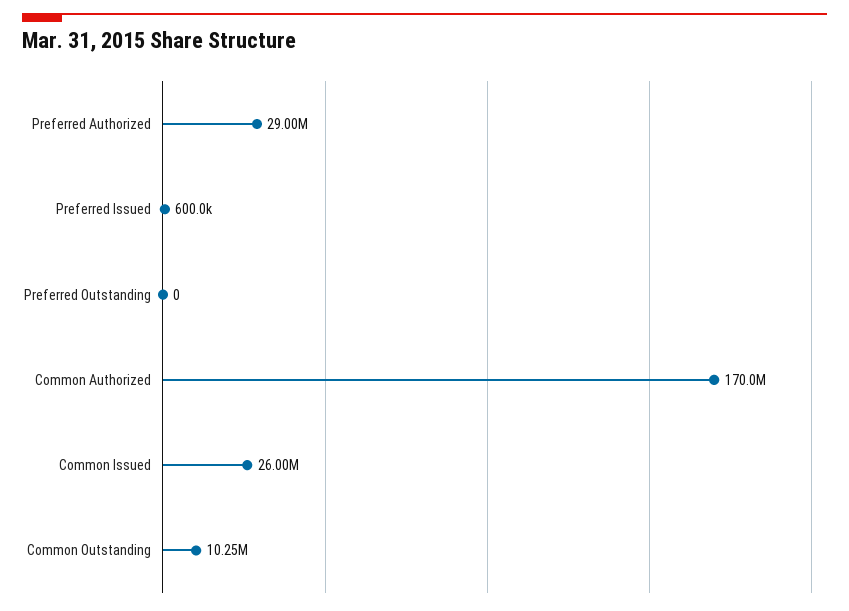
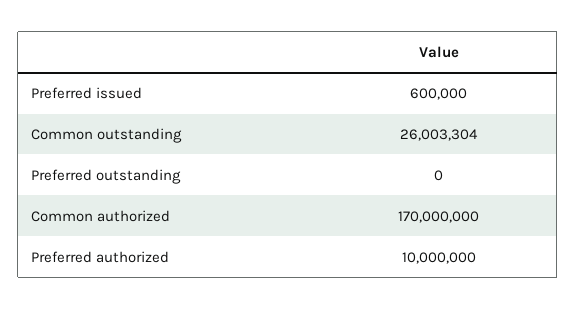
Preferred Authorized: 29000000 -> 10000000
Common Issued: 26000000 -> none
Common Outstanding: 10250000 -> 26003304

